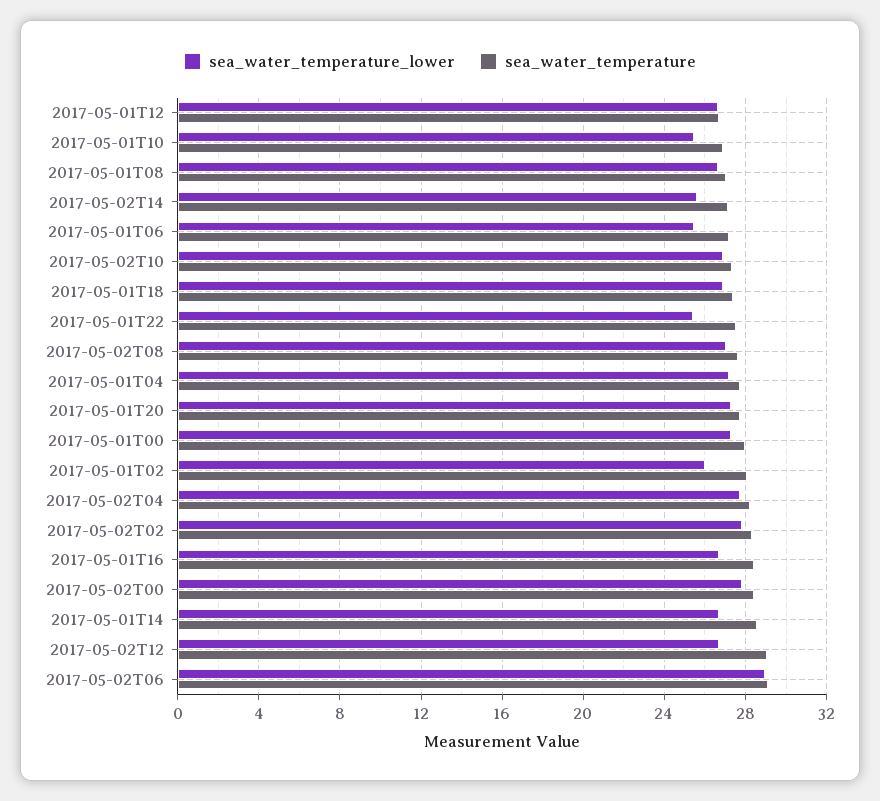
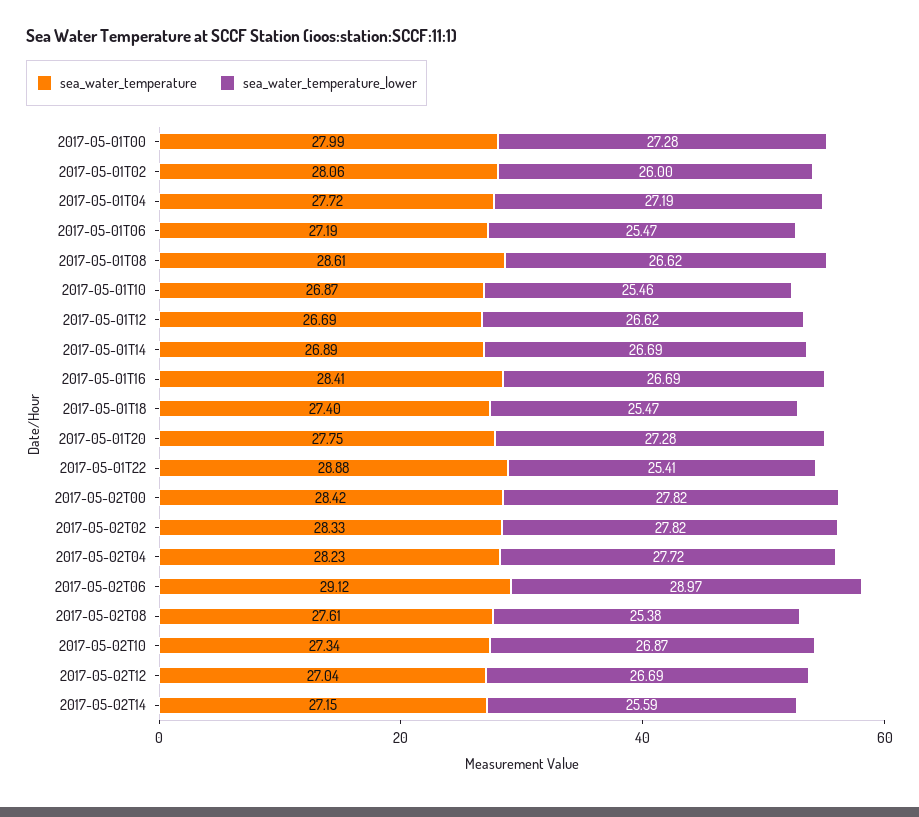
sea_water_temperature, 2017-05-01T08: 27 -> 28.61
sea_water_temperature_lower, 2017-05-01T18: 27 -> 25.47
sea_water_temperature, 2017-05-01T22: 27.5 -> 28.88
sea_water_temperature_lower, 2017-05-02T08: 27 -> 25.38
sea_water_temperature, 2017-05-01T14: 28.5 -> 26.89
sea_water_temperature, 2017-05-02T12: 29 -> 27.04

